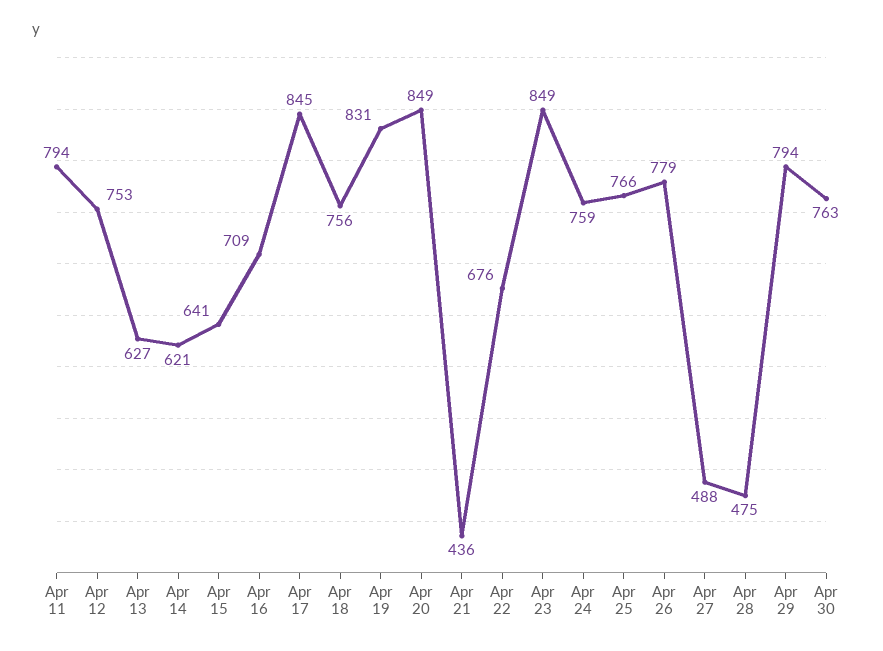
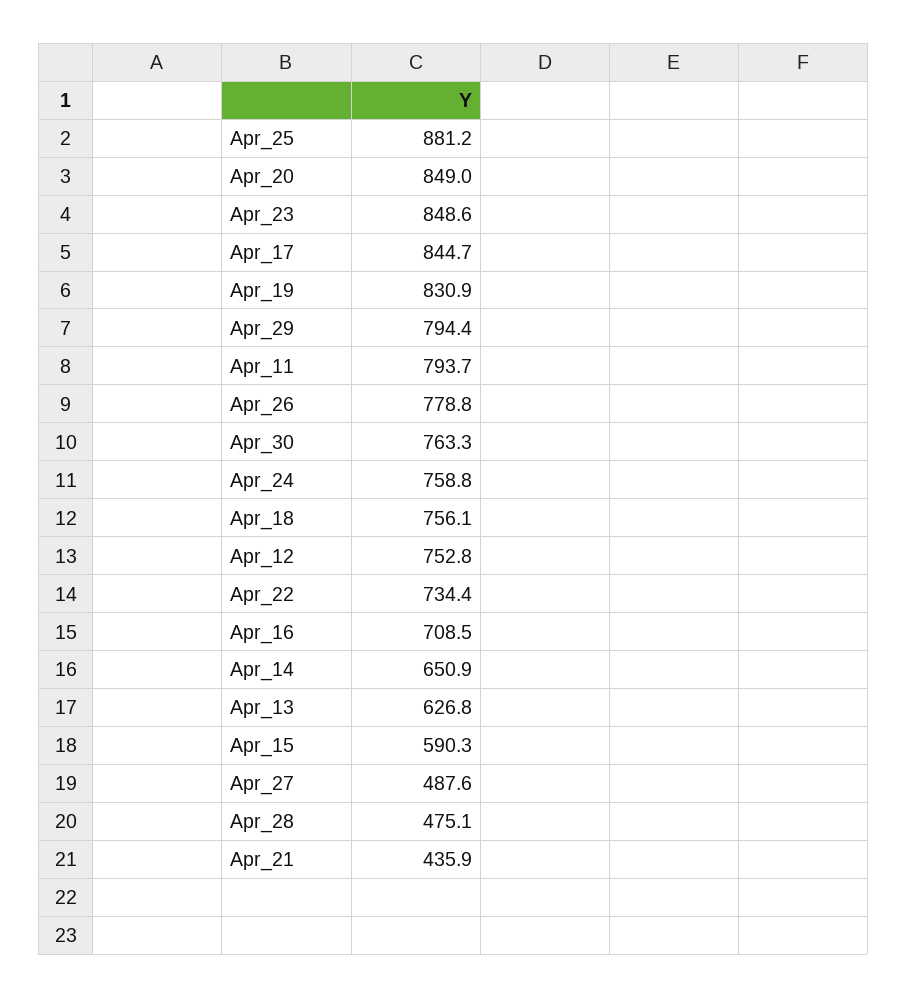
Apr 14: 621 -> 650.9
Apr 15: 641 -> 590.3
Apr 22: 676 -> 734.4
Apr 25: 766 -> 881.2

